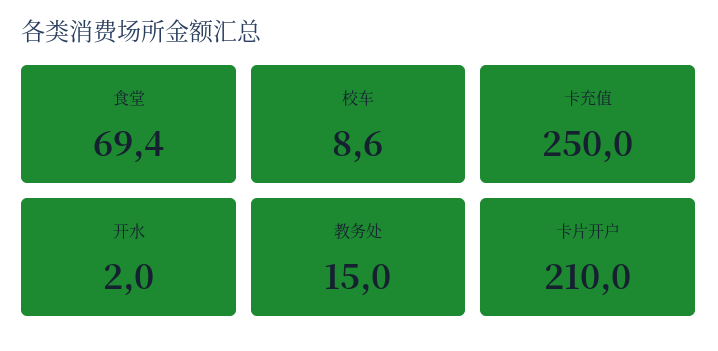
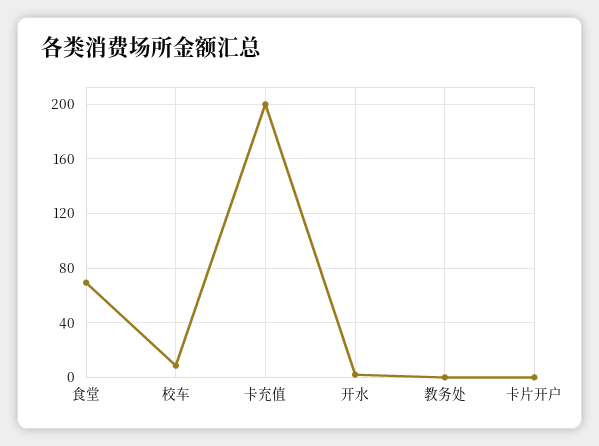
卡充值: 250 -> 200
教务处: 15 -> 0
卡片开户: 210 -> 0

